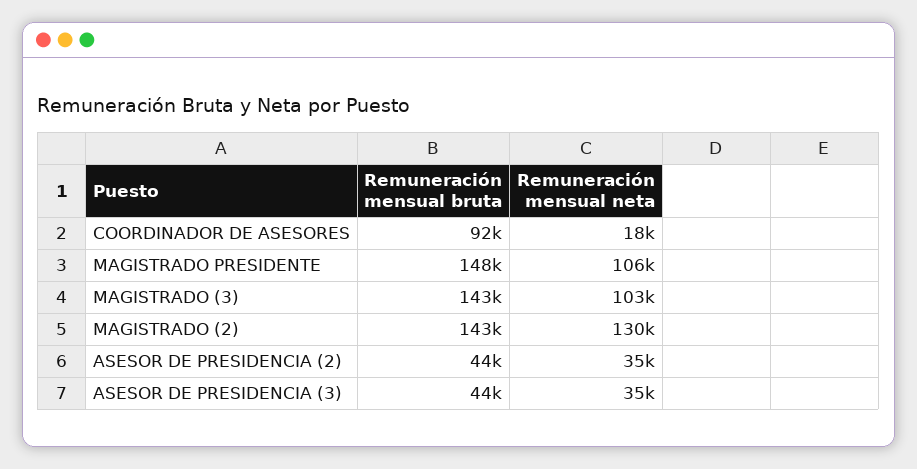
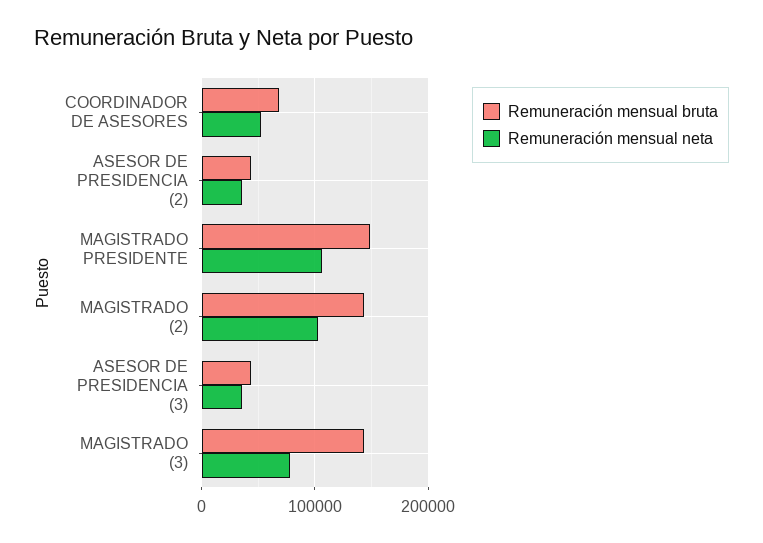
Remuneración mensual bruta, COORDINADOR DE ASESORES: 92000 -> 70000
Remuneración mensual neta, COORDINADOR DE ASESORES: 18000 -> 50000
Remuneración mensual neta, MAGISTRADO (3): 103000 -> 80000
Remuneración mensual neta, MAGISTRADO (2): 130000 -> 100000

